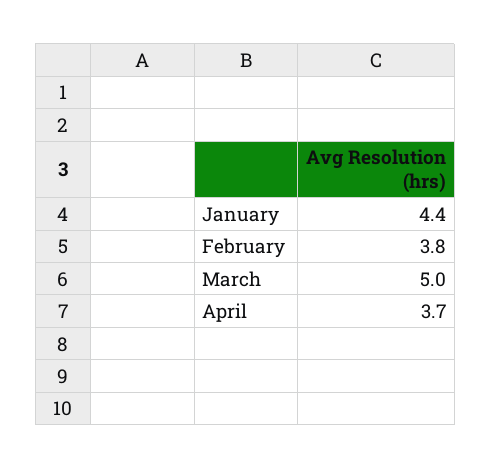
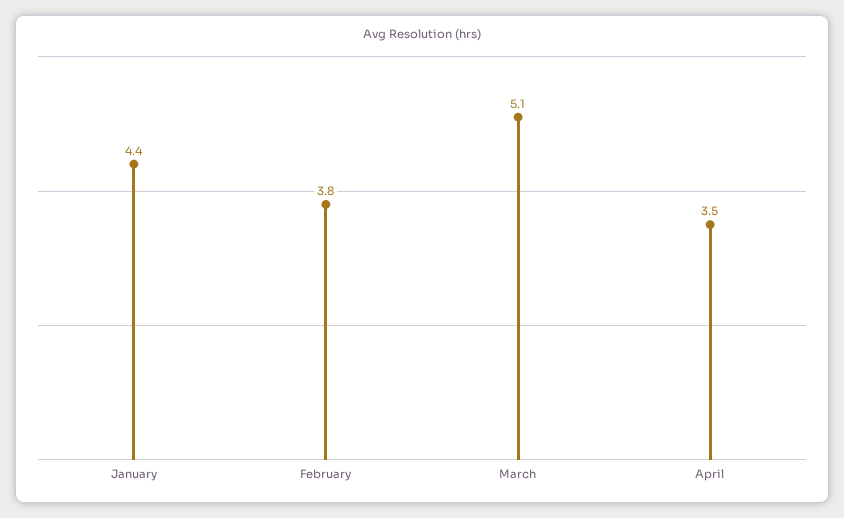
March: 5 -> 5.1
April: 3.7 -> 3.5

